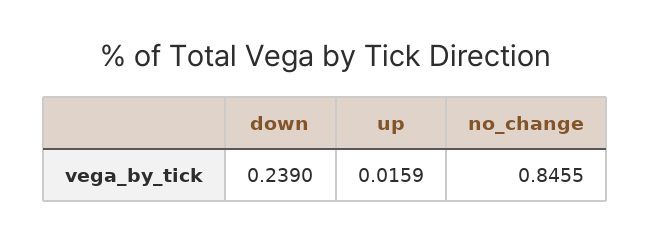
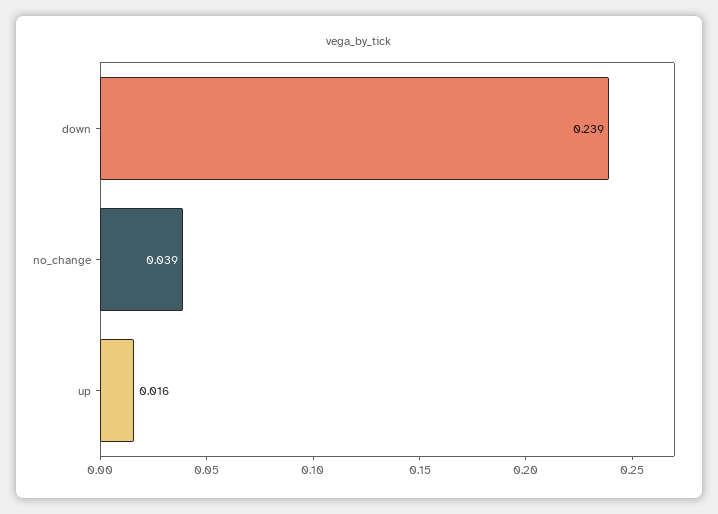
no_change: 0.8455 -> 0.039

